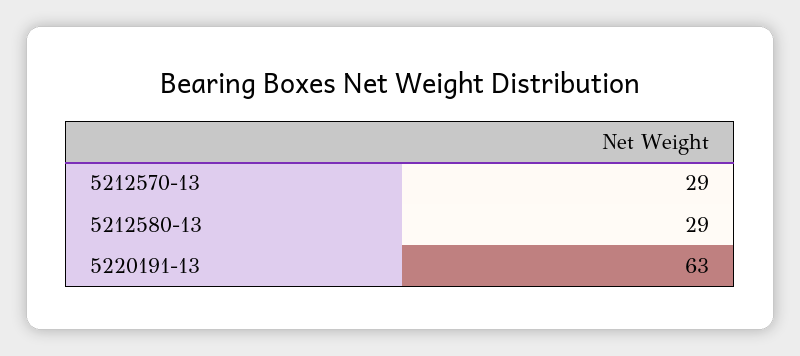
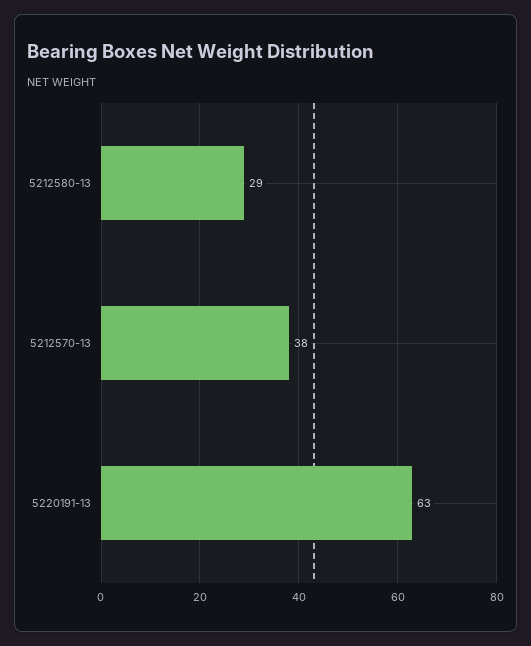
5212570-13: 29 -> 38

